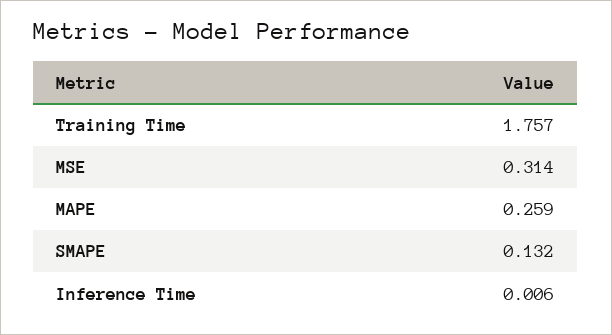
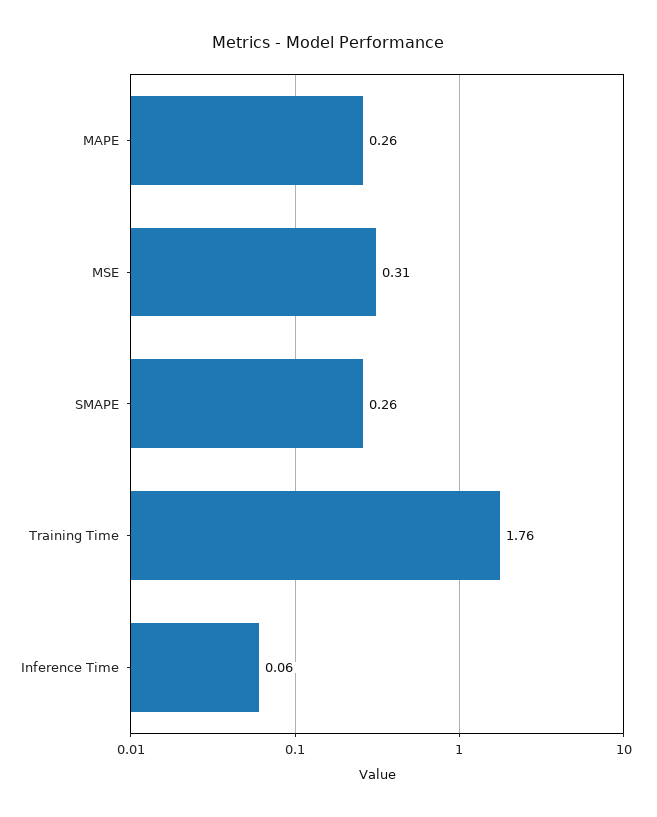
SMAPE: 0.132 -> 0.26
Inference Time: 0.006 -> 0.06

